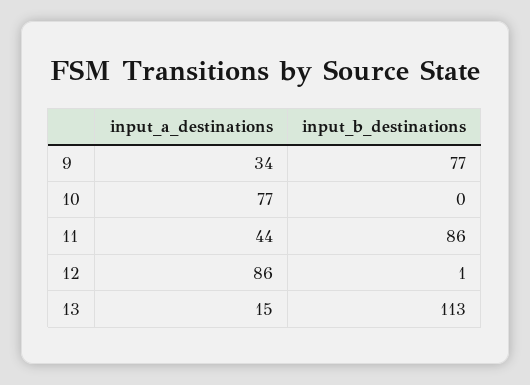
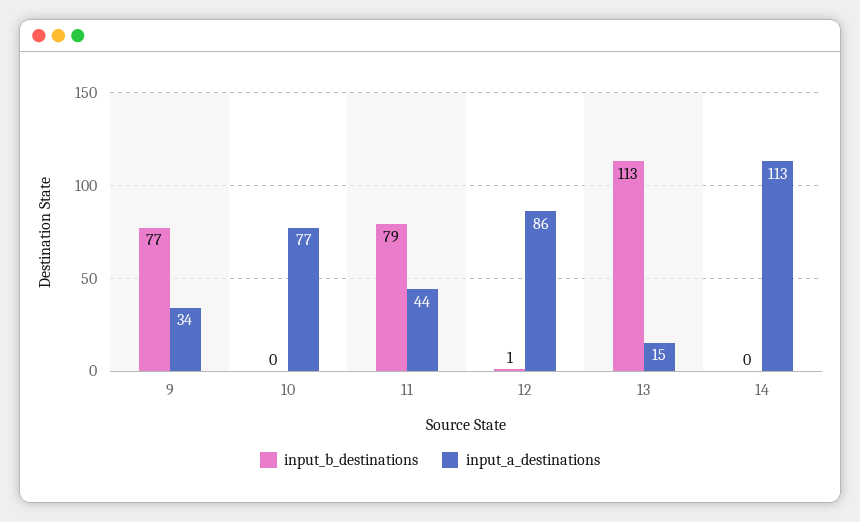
input_b_destinations, 11: 86 -> 79
input_b_destinations, 14: none -> 0
input_a_destinations, 14: none -> 113

